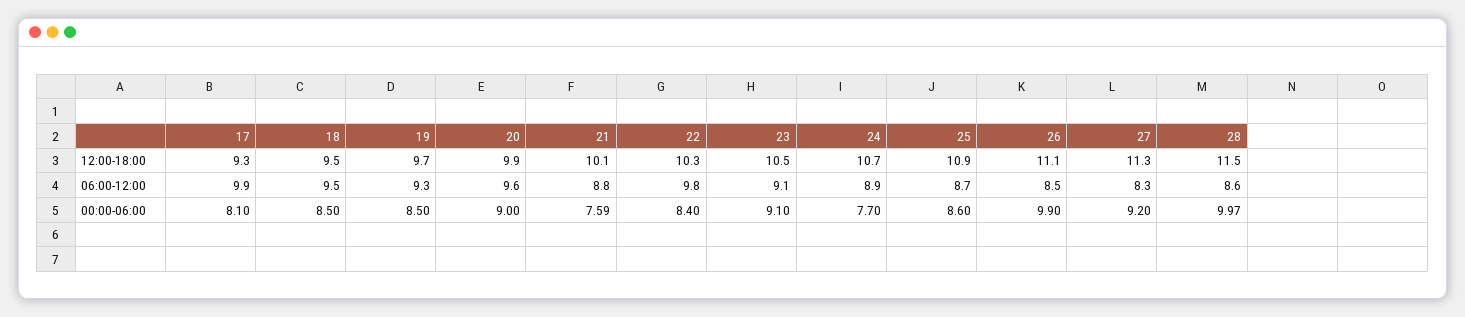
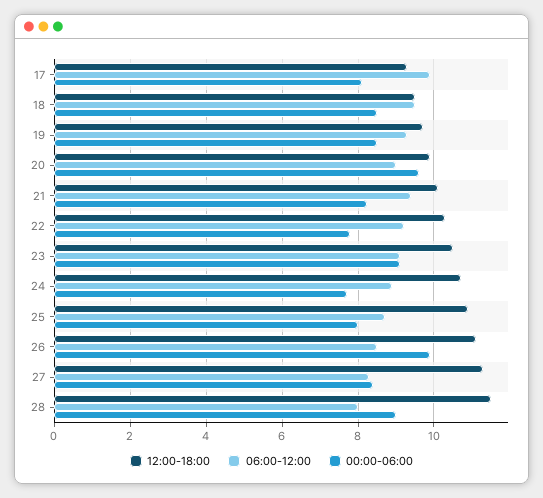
06:00-12:00, 20: 9.6 -> 9
06:00-12:00, 21: 8.8 -> 9.4
06:00-12:00, 22: 9.8 -> 9.2
06:00-12:00, 28: 8.6 -> 8
00:00-06:00, 20: 9 -> 9.6
00:00-06:00, 21: 7.59 -> 8.2
00:00-06:00, 22: 8.4 -> 7.8
00:00-06:00, 25: 8.6 -> 8
00:00-06:00, 27: 9.2 -> 8.4
00:00-06:00, 28: 9.97 -> 9

